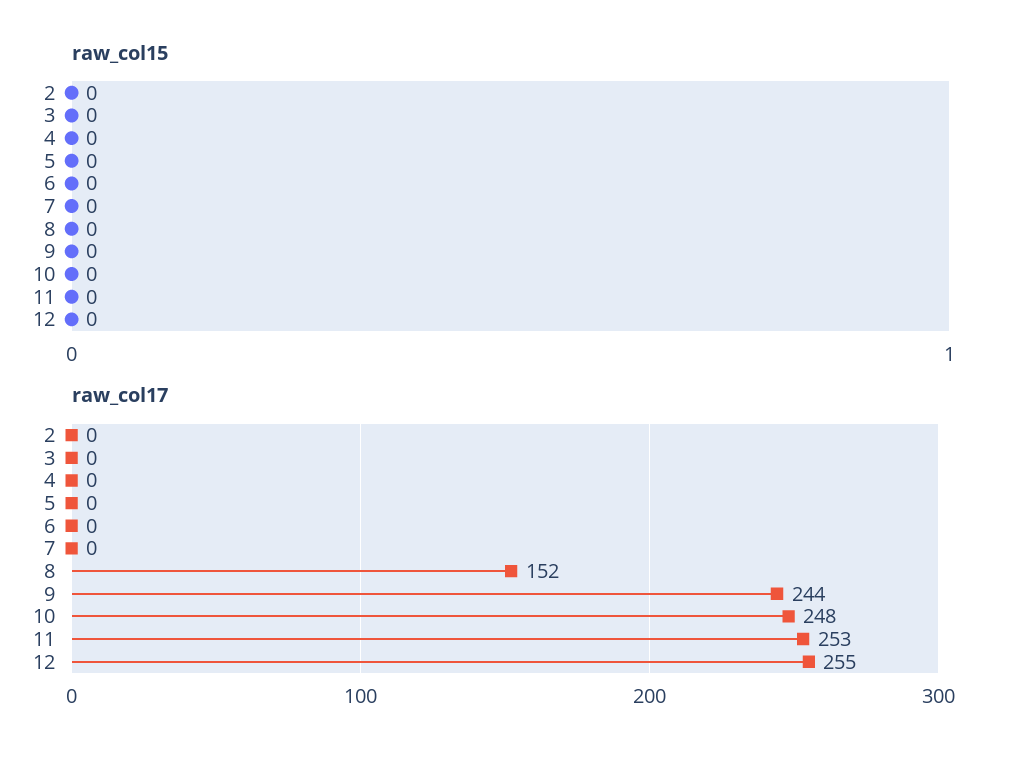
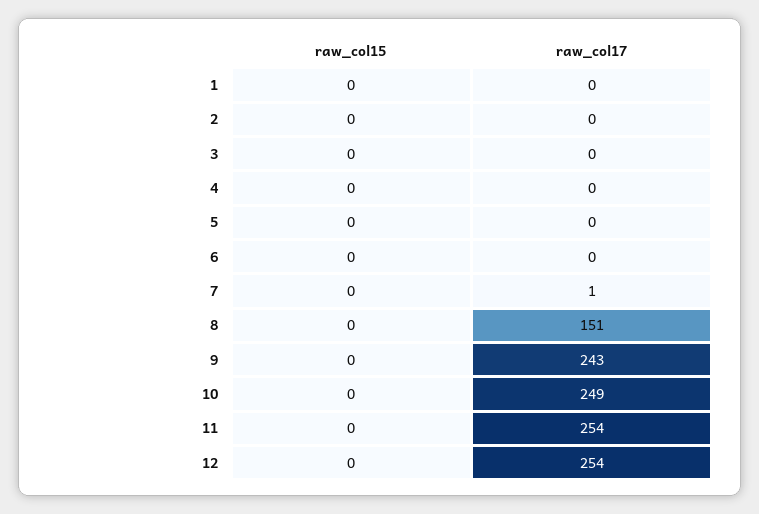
raw_col17, 7: 0 -> 1
raw_col17, 8: 152 -> 151
raw_col17, 9: 244 -> 243
raw_col17, 10: 248 -> 249
raw_col17, 11: 253 -> 254
raw_col17, 12: 255 -> 254
raw_col15, 1: none -> 0
raw_col17, 1: none -> 0

